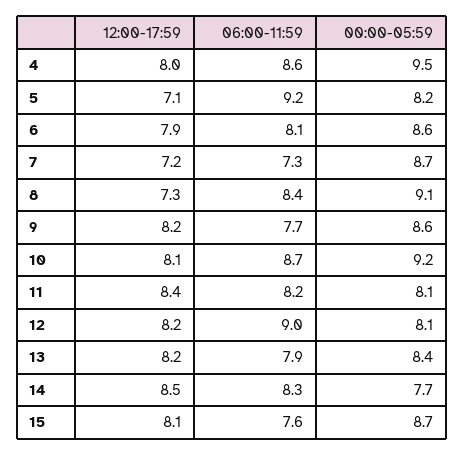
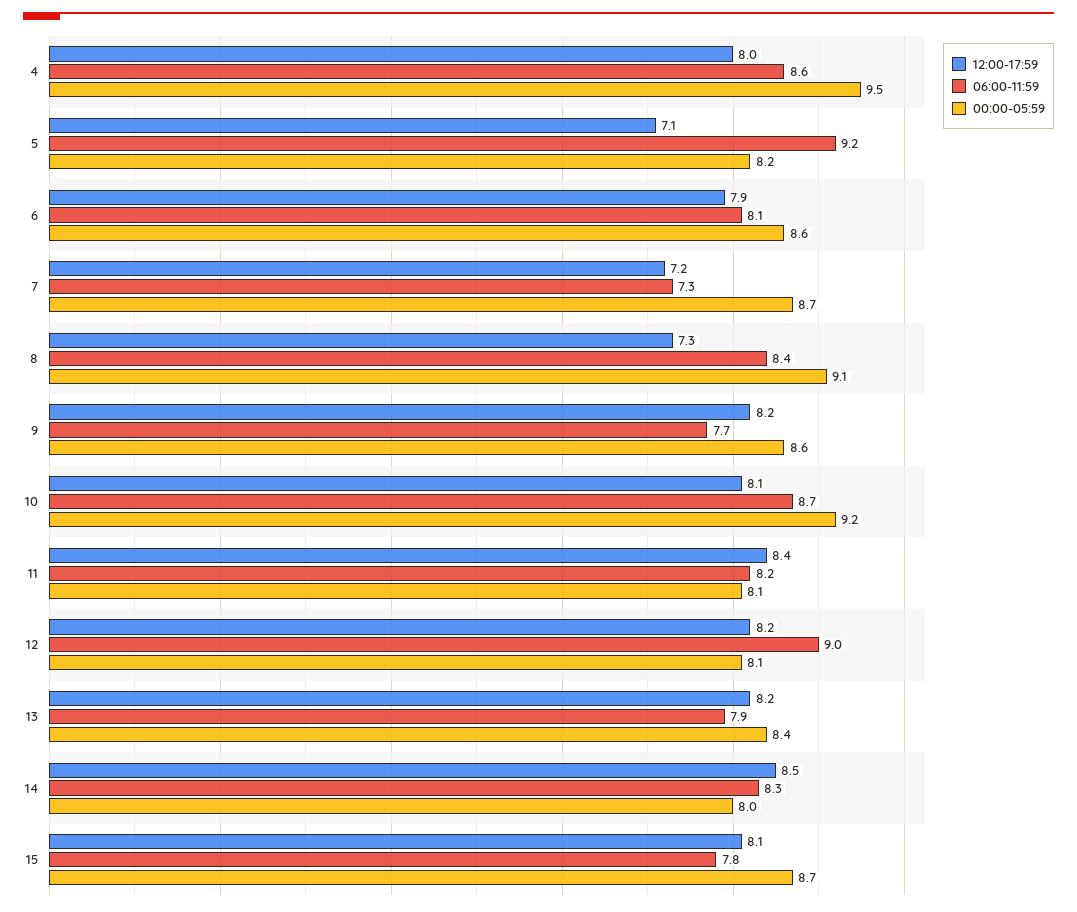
00:00-05:59, 14: 7.7 -> 8
06:00-11:59, 15: 7.6 -> 7.8

